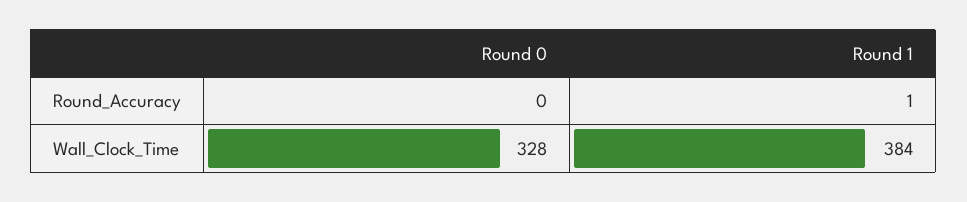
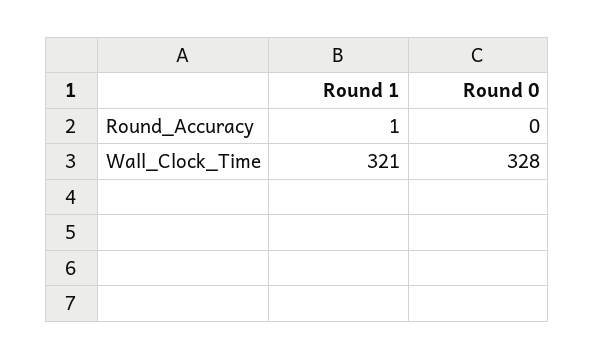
Round 1, Wall_Clock_Time: 384 -> 321

